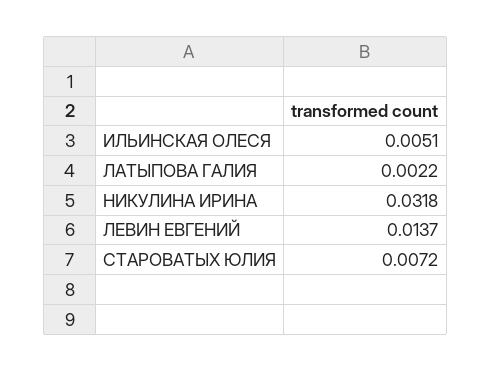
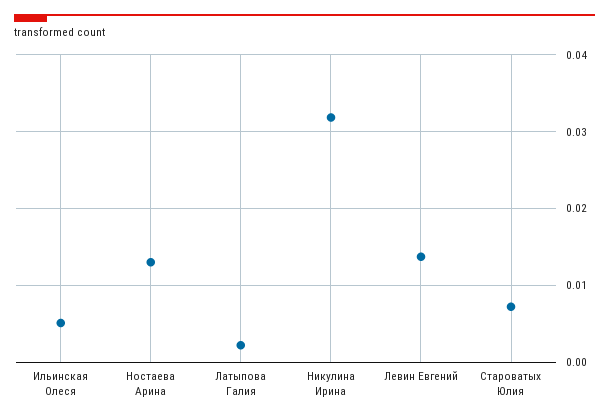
Ностаева Арина: none -> 0.013

